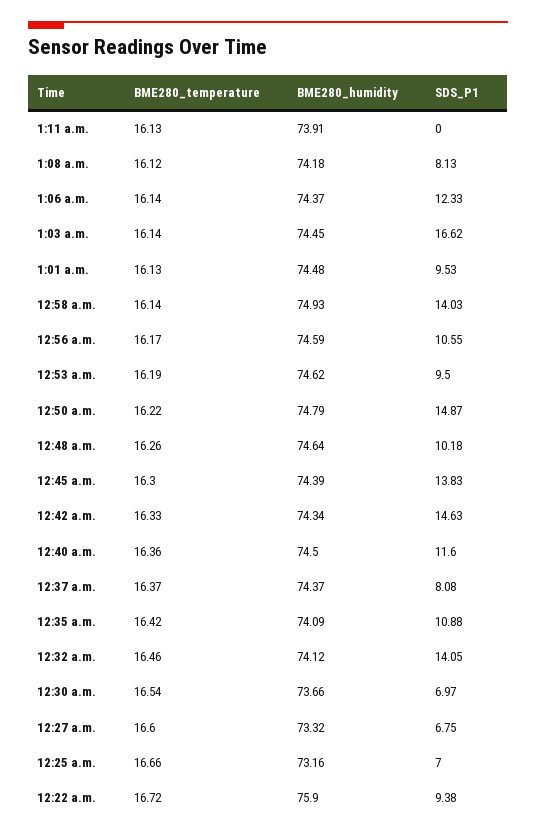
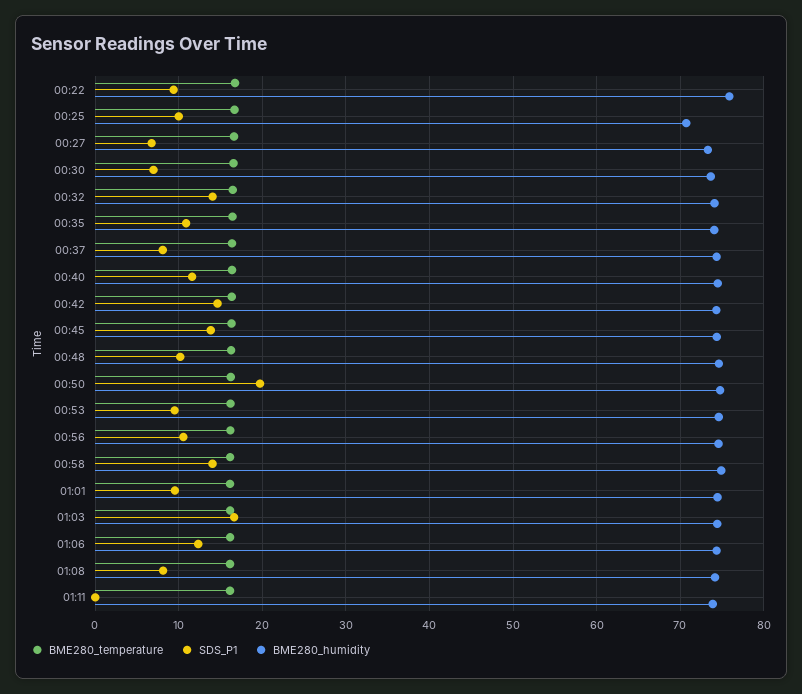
SDS_P1, 12:50 a.m.: 14.87 -> 20
BME280_humidity, 12:25 a.m.: 73.16 -> 71
SDS_P1, 12:25 a.m.: 7 -> 10

